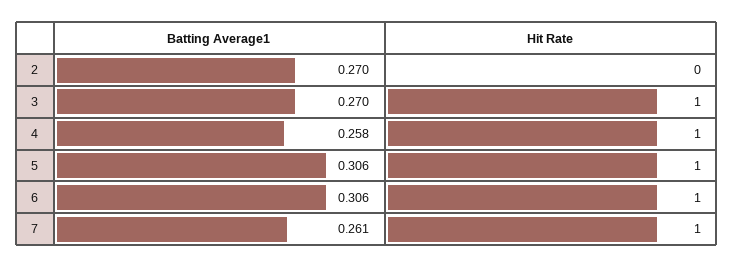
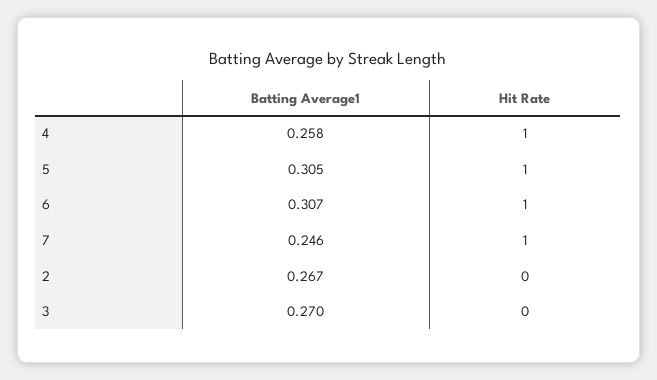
Batting Average1, 2: 0.27 -> 0.267
Hit Rate, 3: 1 -> 0
Batting Average1, 5: 0.306 -> 0.305
Batting Average1, 6: 0.306 -> 0.307
Batting Average1, 7: 0.261 -> 0.246

